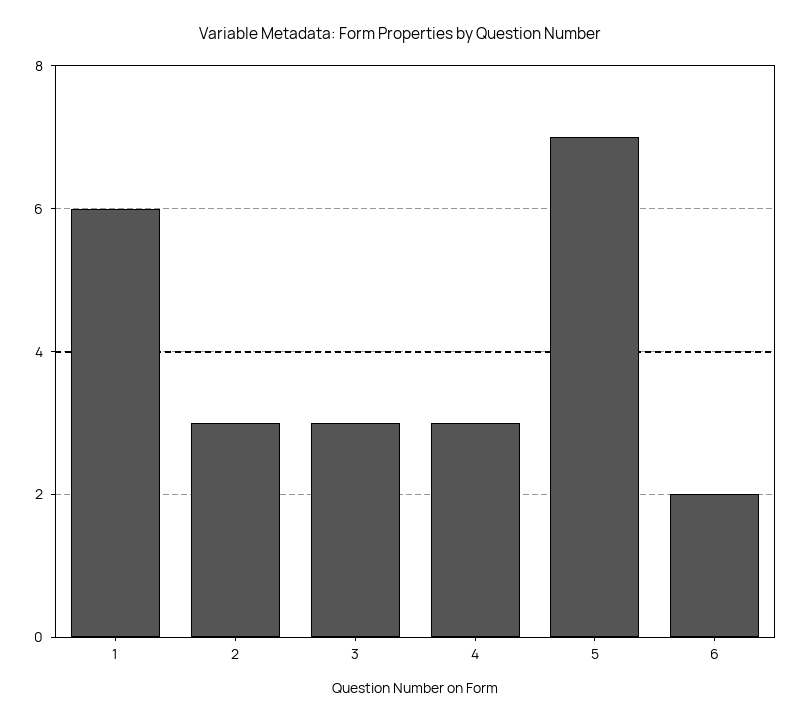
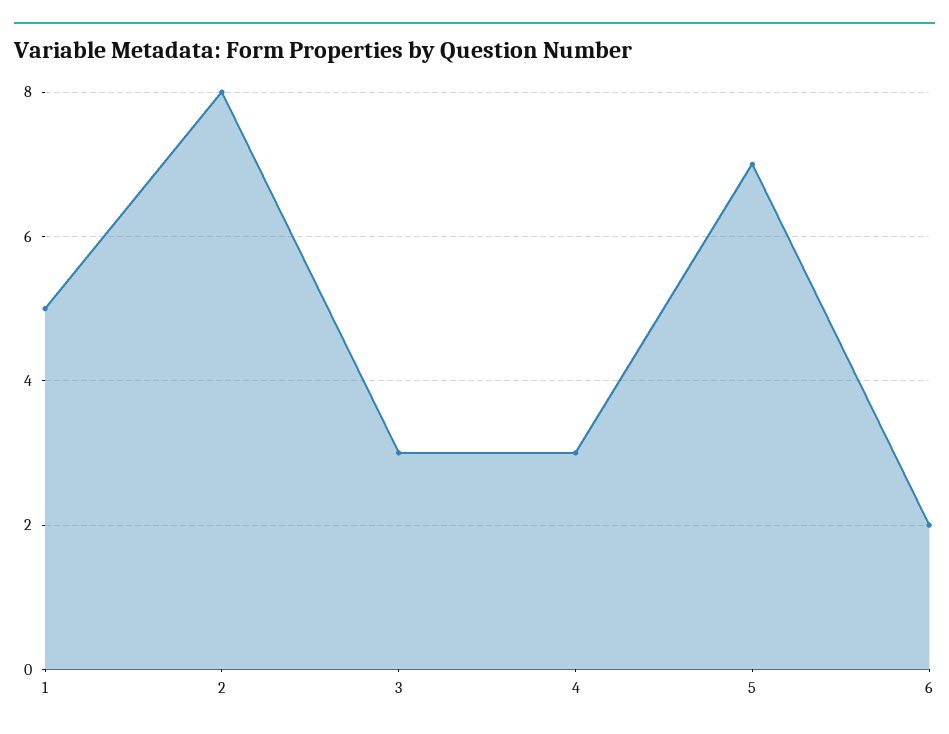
1: 6 -> 5
2: 3 -> 8

